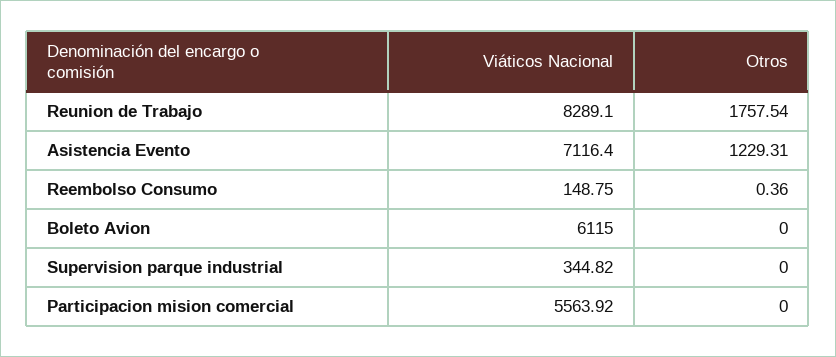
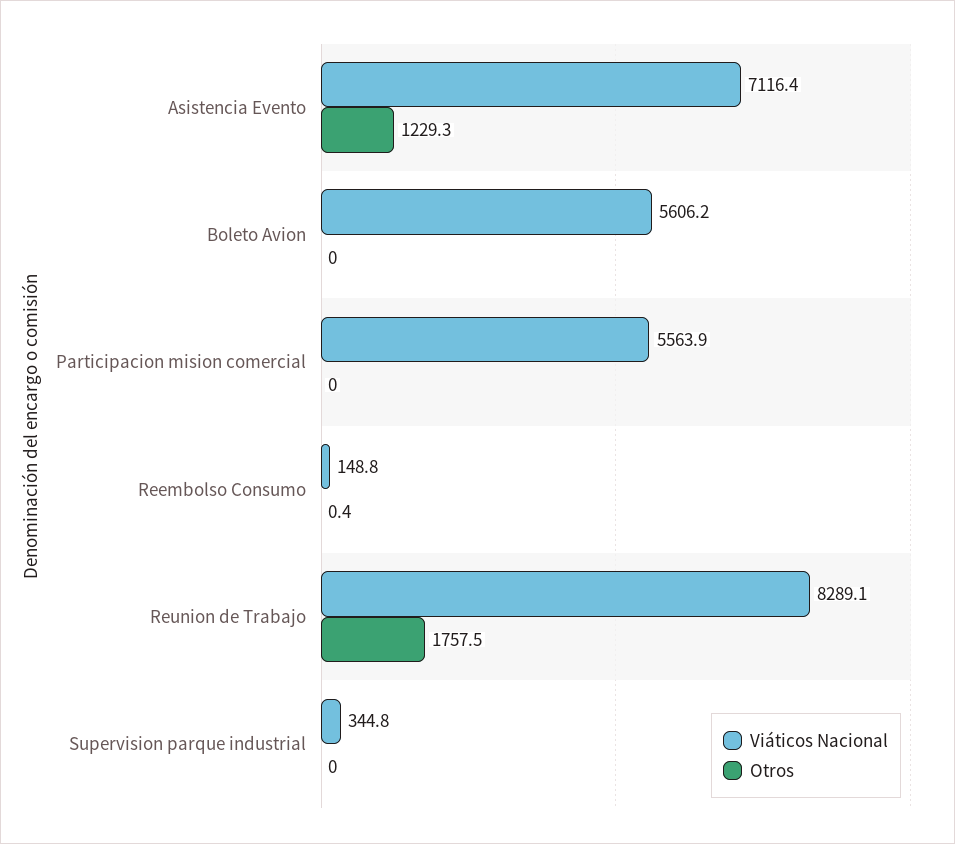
Viáticos Nacional, Boleto Avion: 6115 -> 5606.2

